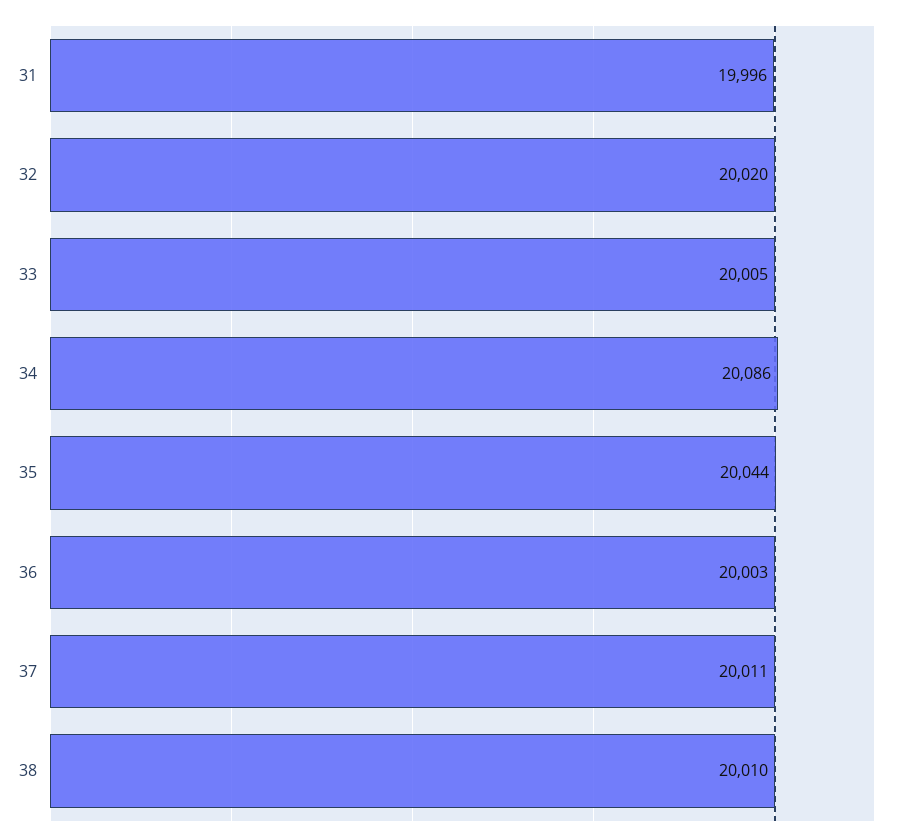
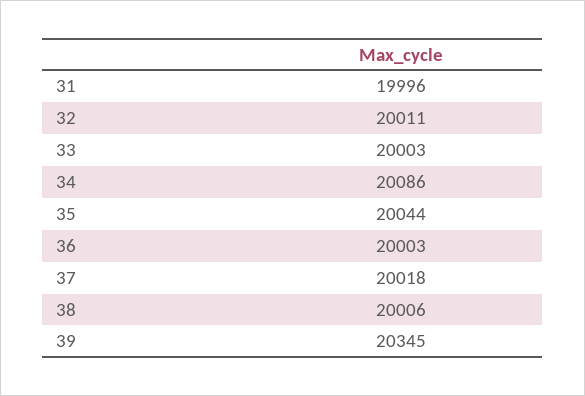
32: 20020 -> 20011
33: 20005 -> 20003
37: 20011 -> 20018
38: 20010 -> 20006
39: none -> 20345

